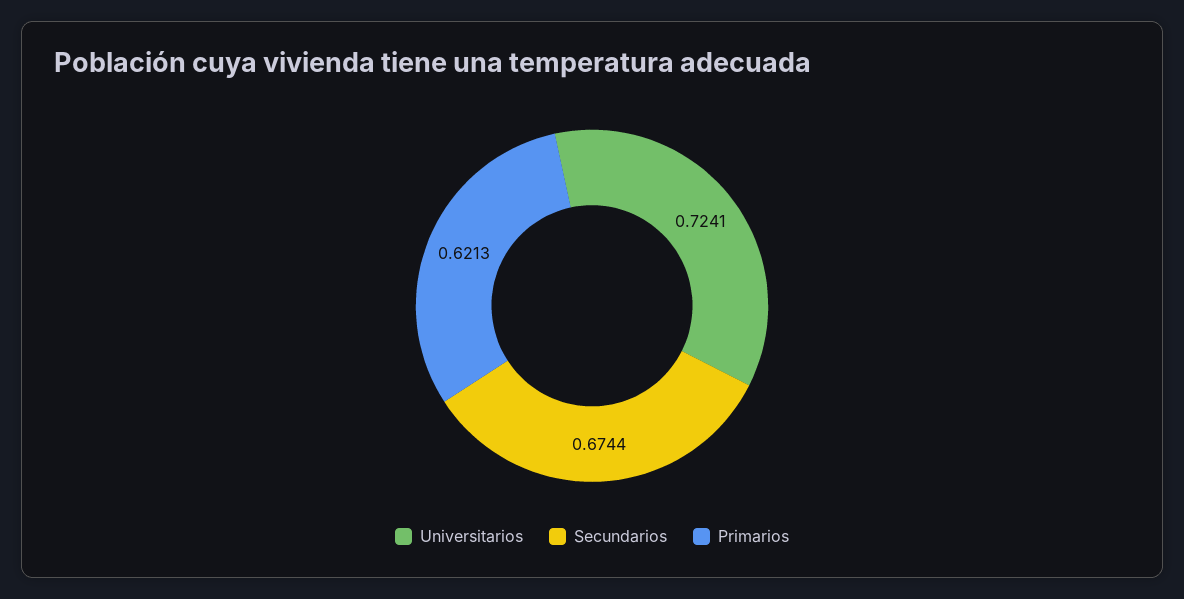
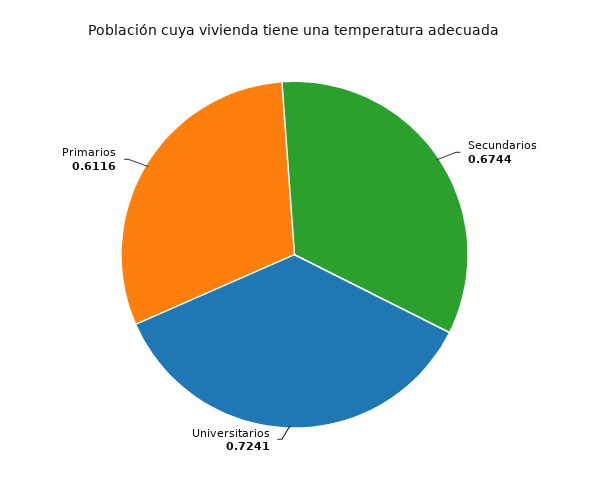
Primarios: 0.6213 -> 0.6116

